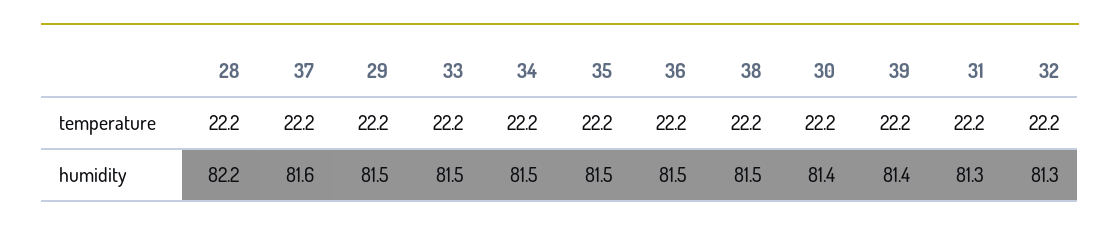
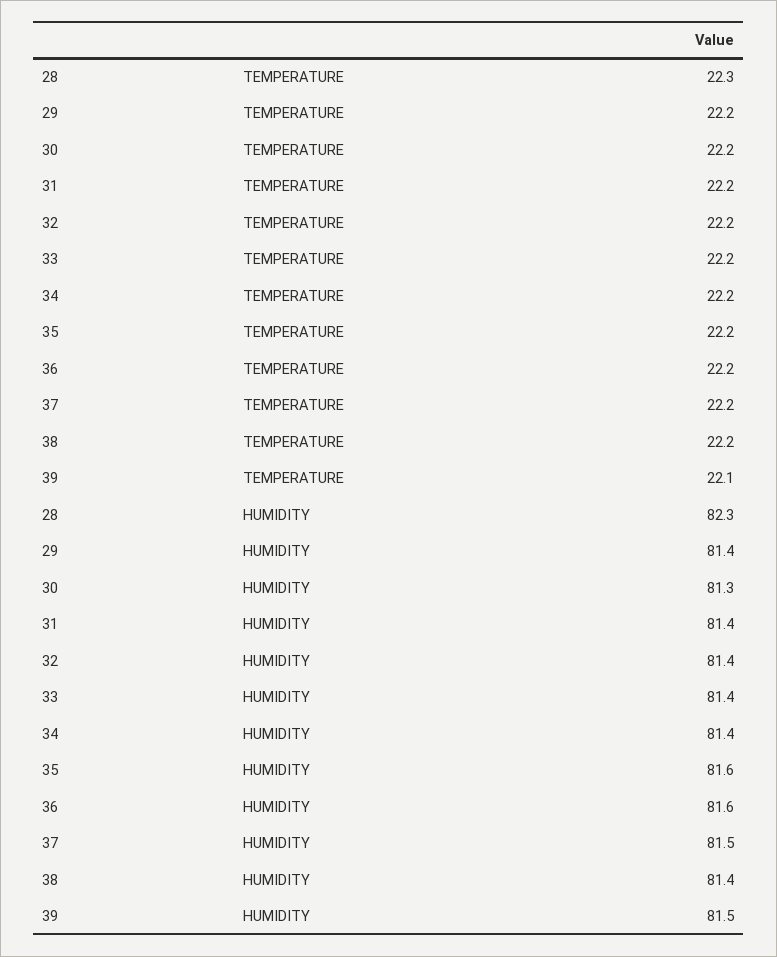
28, temperature: 22.2 -> 22.3
39, temperature: 22.2 -> 22.1
28, humidity: 82.2 -> 82.3
37, humidity: 81.6 -> 81.5
29, humidity: 81.5 -> 81.4
33, humidity: 81.5 -> 81.4
34, humidity: 81.5 -> 81.4
35, humidity: 81.5 -> 81.6
36, humidity: 81.5 -> 81.6
38, humidity: 81.5 -> 81.4
30, humidity: 81.4 -> 81.3
39, humidity: 81.4 -> 81.5
31, humidity: 81.3 -> 81.4
32, humidity: 81.3 -> 81.4

